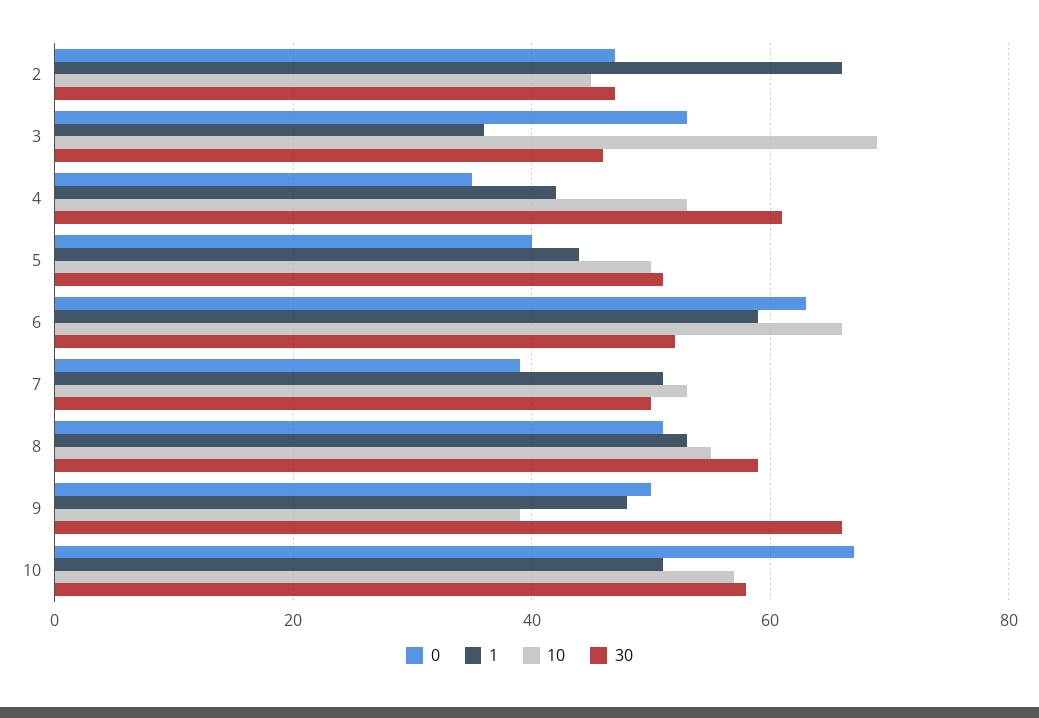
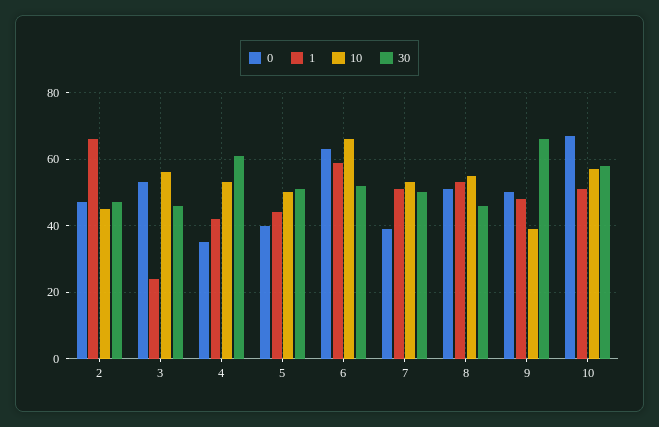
1, 3: 35 -> 25
10, 3: 70 -> 55
30, 8: 60 -> 45

